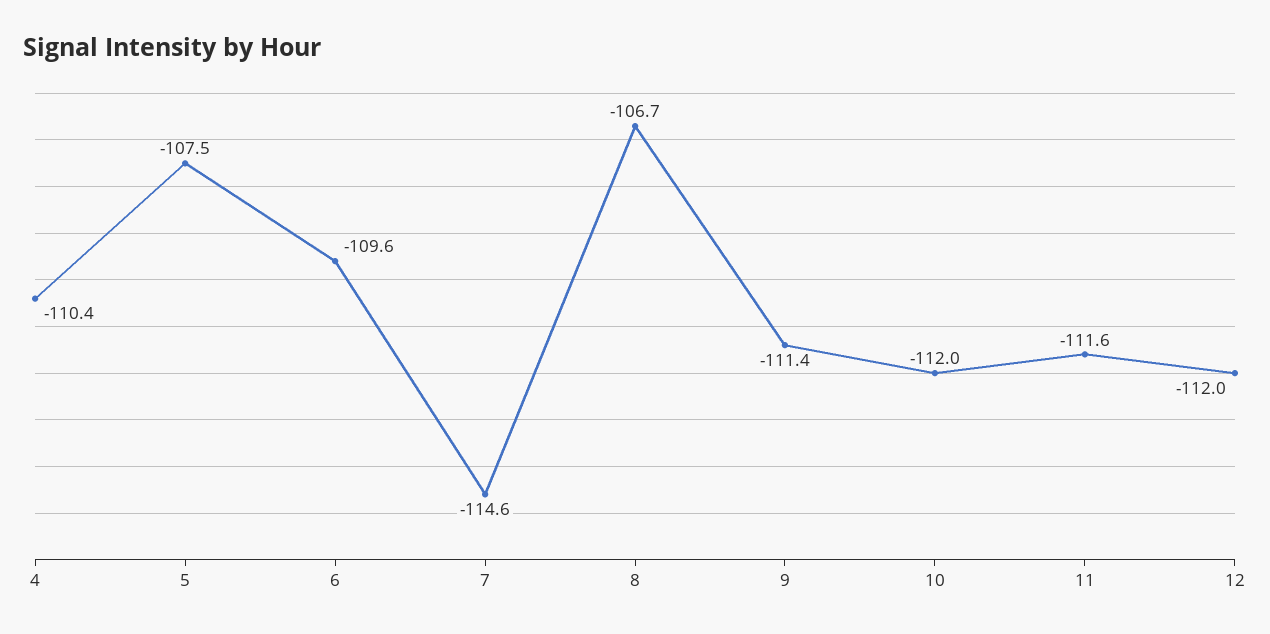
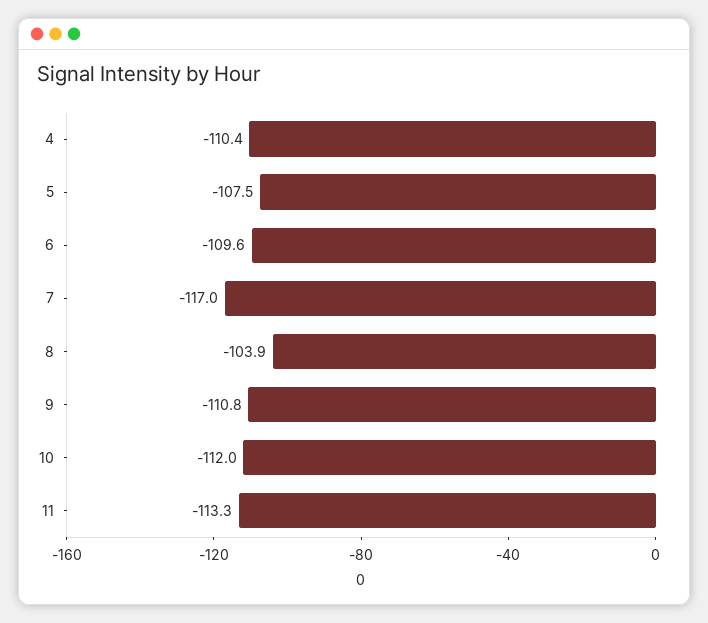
7: -114.6 -> -117
8: -106.7 -> -103.9
9: -111.4 -> -110.8
11: -111.6 -> -113.3
12: -112 -> none

